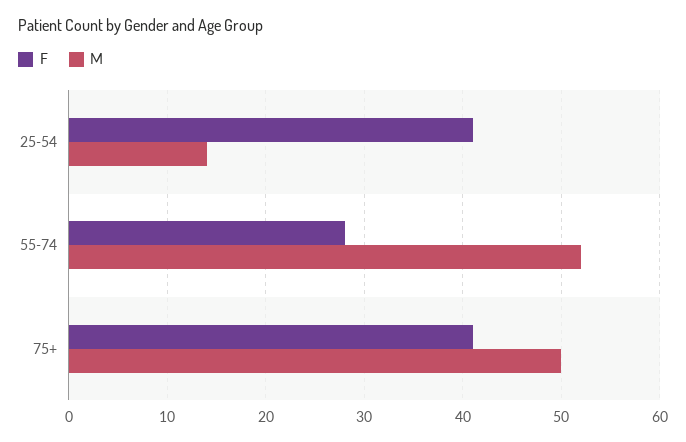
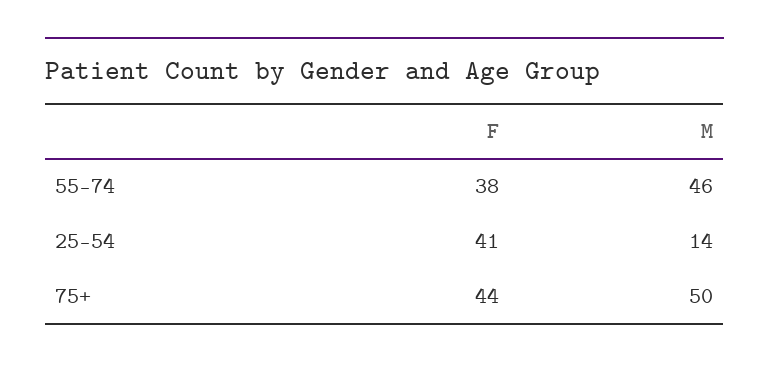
F, 55-74: 28 -> 38
M, 55-74: 52 -> 46
F, 75+: 41 -> 44

